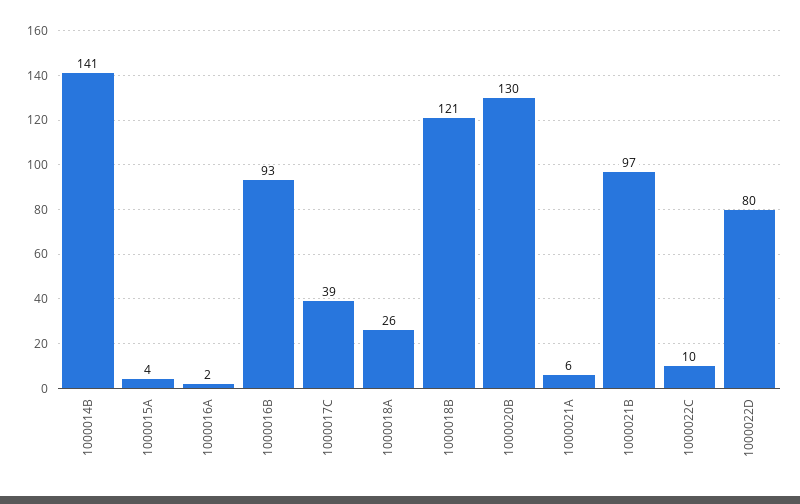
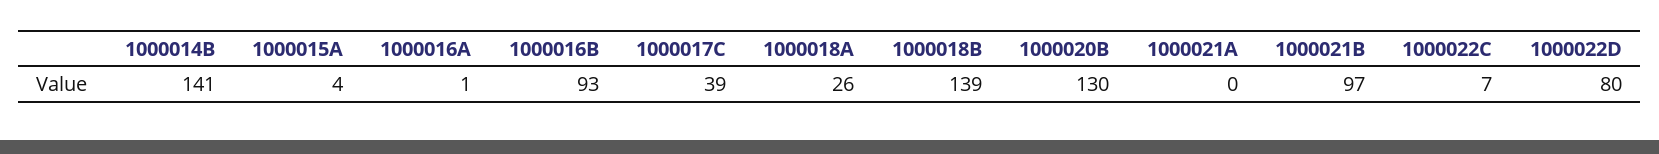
1000016A: 2 -> 1
1000018B: 121 -> 139
1000021A: 6 -> 0
1000022C: 10 -> 7

